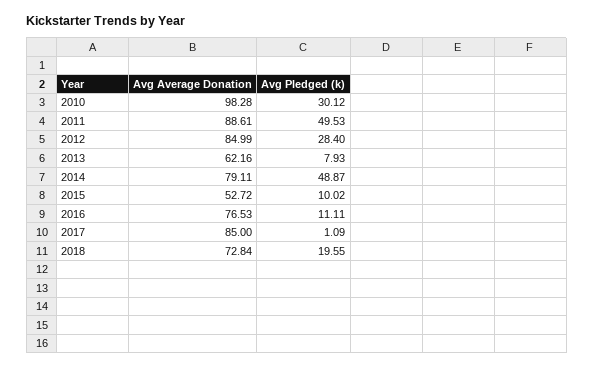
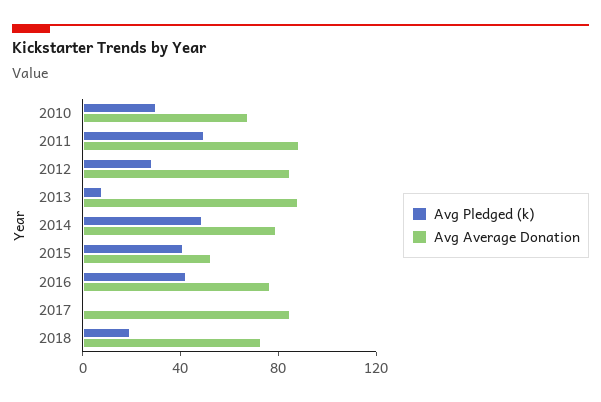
Avg Average Donation, 2010: 98.28 -> 70
Avg Average Donation, 2013: 62.16 -> 90
Avg Pledged (k), 2015: 10.02 -> 40
Avg Pledged (k), 2016: 11.11 -> 40

